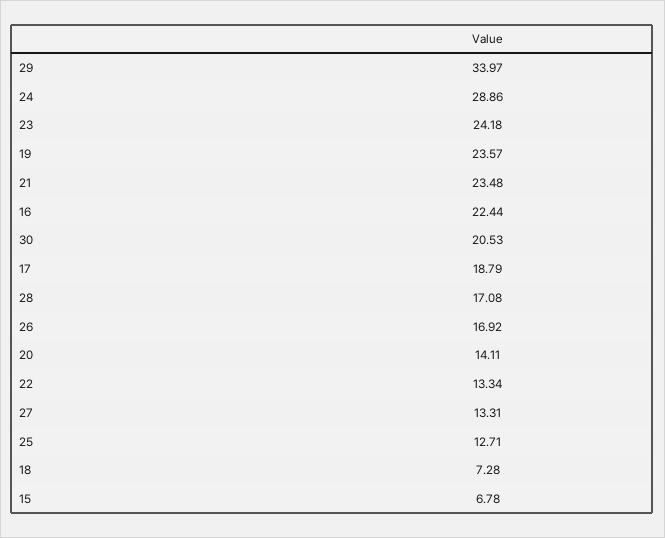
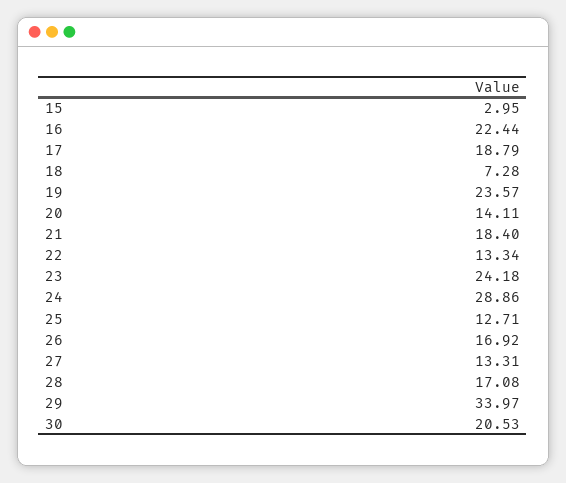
21: 23.48 -> 18.4
15: 6.78 -> 2.95

